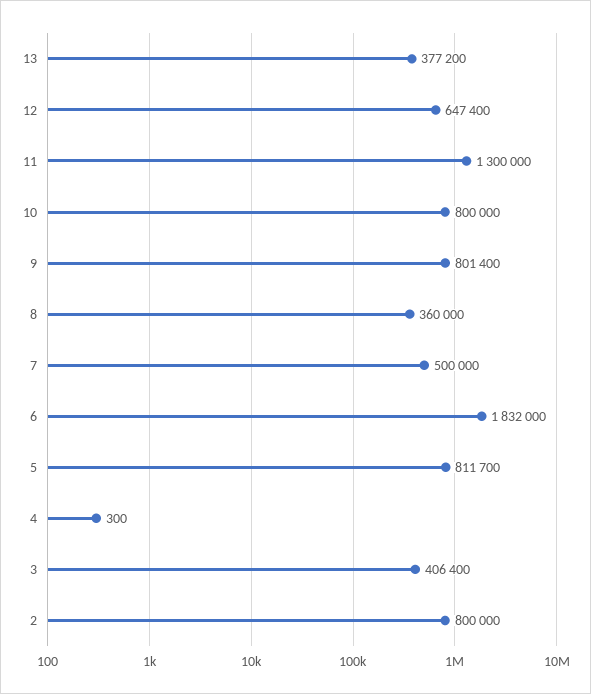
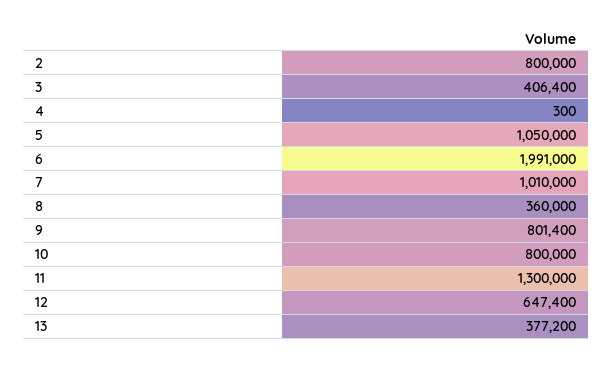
7: 500000 -> 1010000
6: 1832000 -> 1991000
5: 811700 -> 1050000

